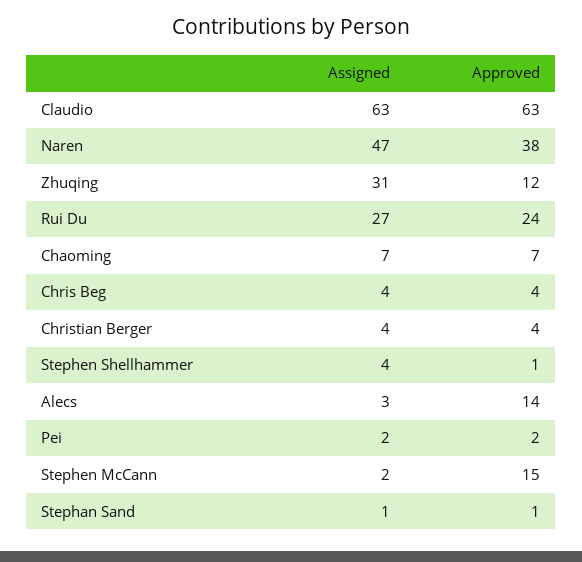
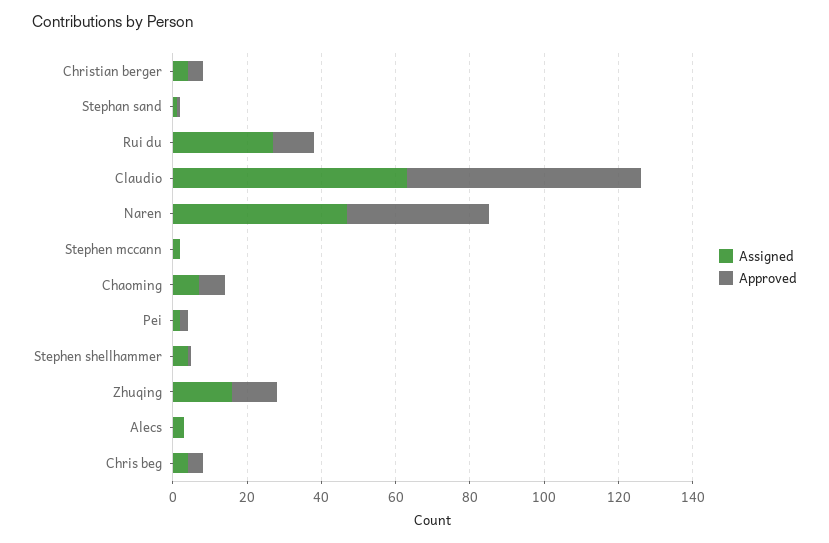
Assigned, Zhuqing: 31 -> 15
Approved, Rui Du: 24 -> 10
Approved, Alecs: 14 -> 0
Approved, Stephen McCann: 15 -> 0

